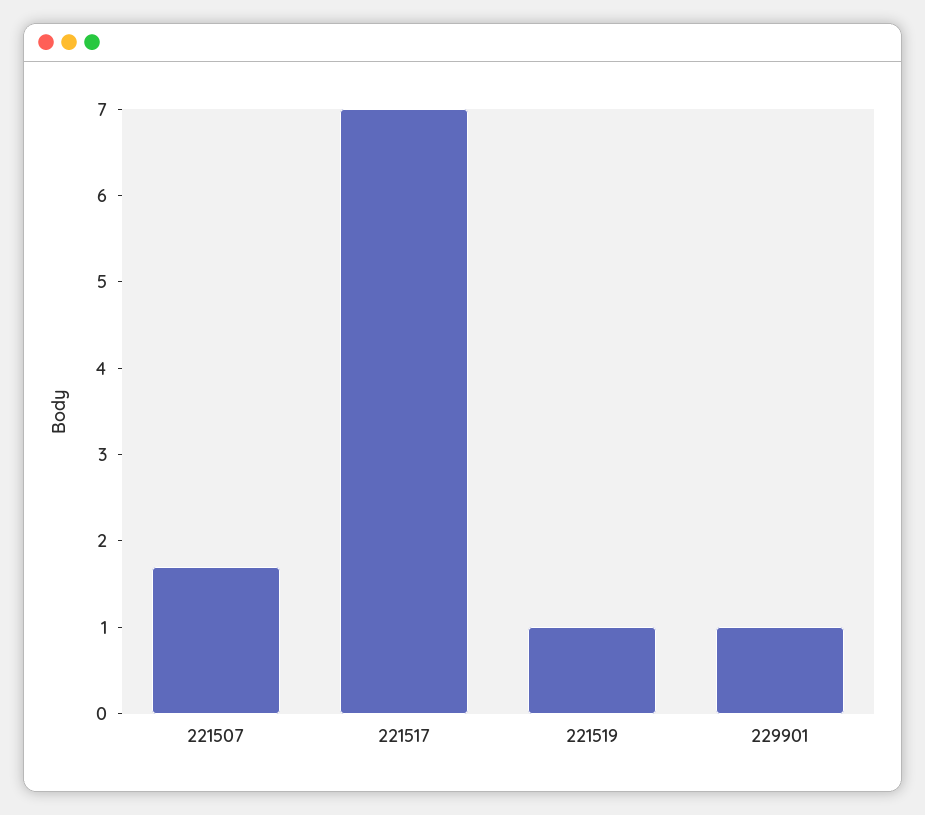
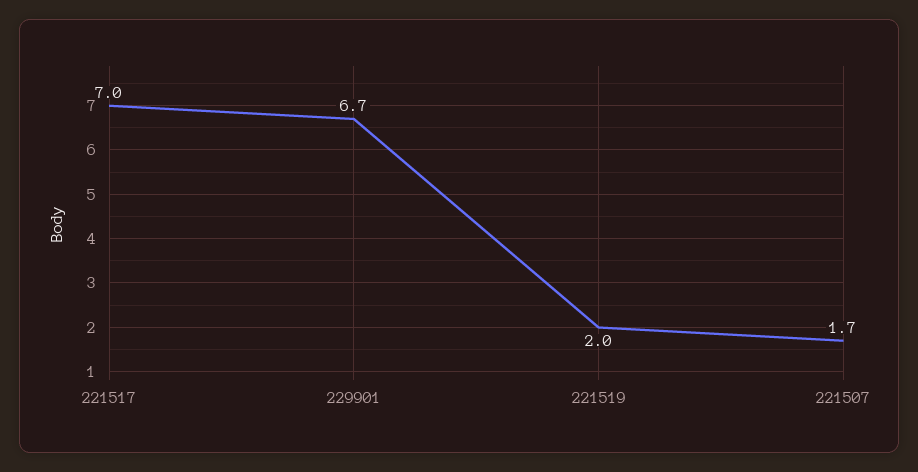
221519: 1 -> 2
229901: 1 -> 6.7

